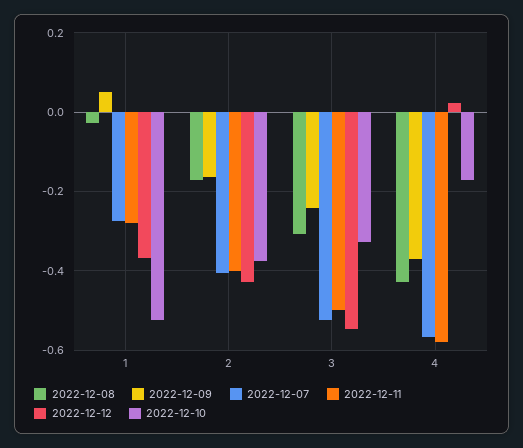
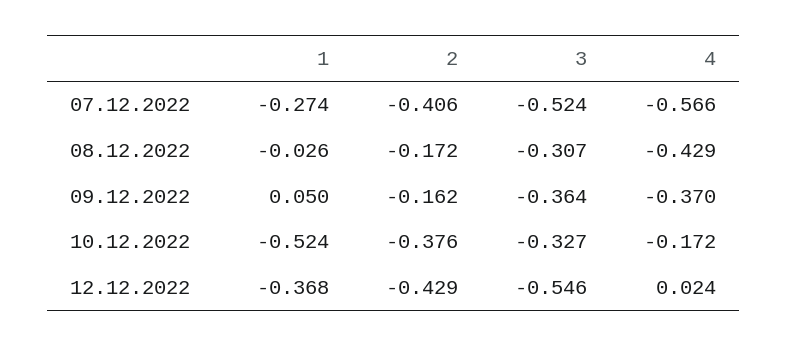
2022-12-11, 1: -0.28 -> none
2022-12-11, 2: -0.4 -> none
2022-12-09, 3: -0.24 -> -0.364
2022-12-11, 3: -0.5 -> none
2022-12-11, 4: -0.58 -> none

